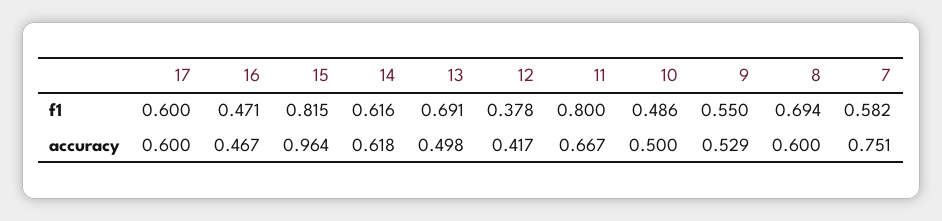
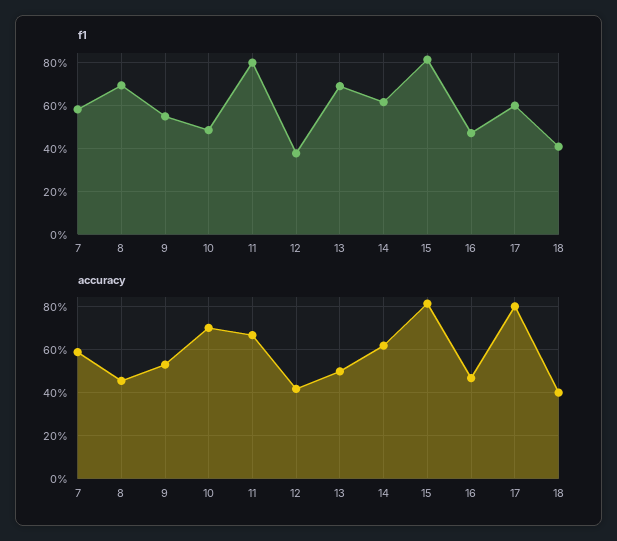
accuracy, 17: 0.6 -> 0.8
accuracy, 15: 0.964 -> 0.8
accuracy, 10: 0.5 -> 0.7
accuracy, 8: 0.6 -> 0.45
accuracy, 7: 0.751 -> 0.6
f1, 18: none -> 0.4
accuracy, 18: none -> 0.4

